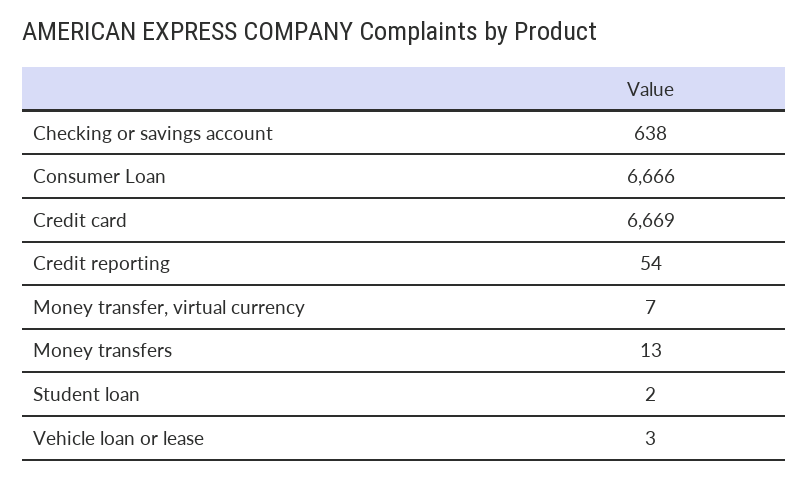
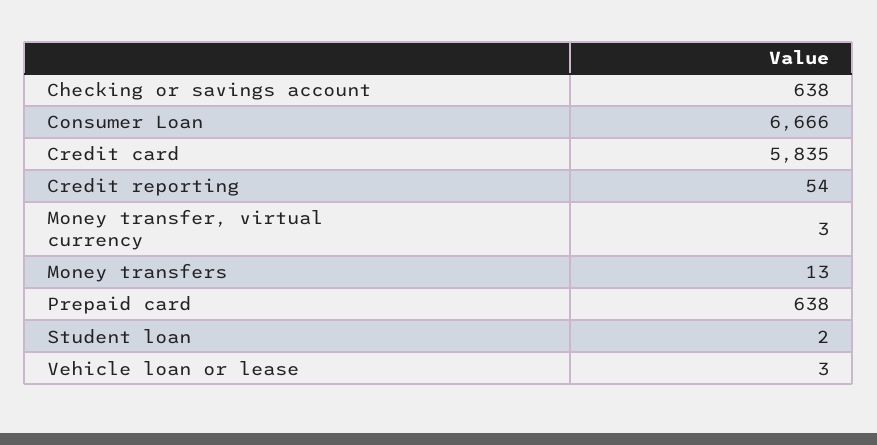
Credit card: 6669 -> 5835
Money transfer, virtual currency: 7 -> 3
Prepaid card: none -> 638

